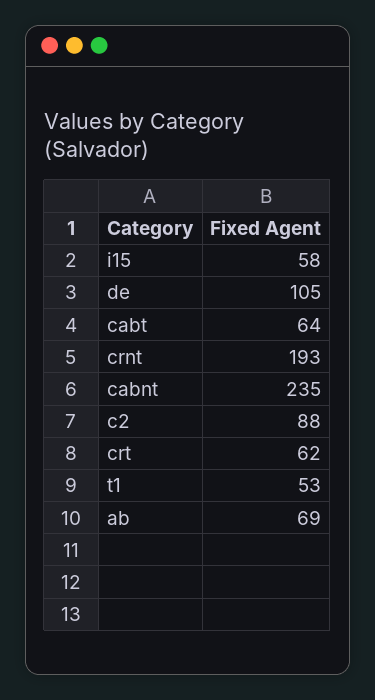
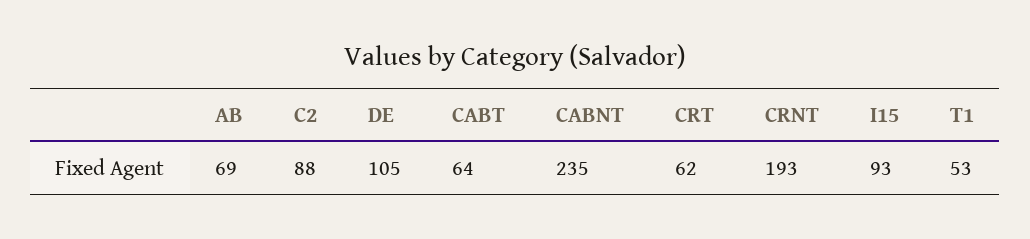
i15: 58 -> 93

